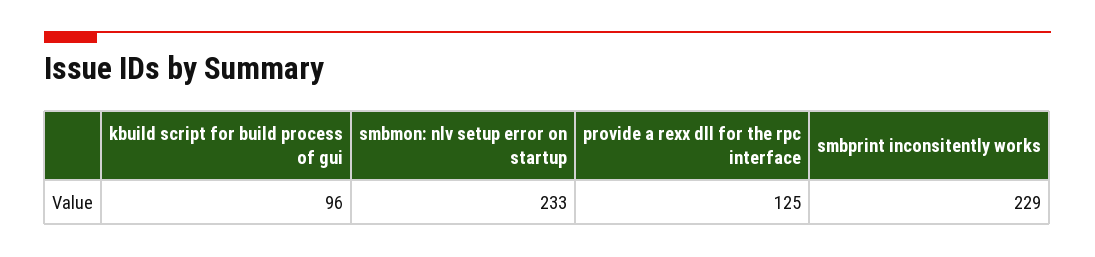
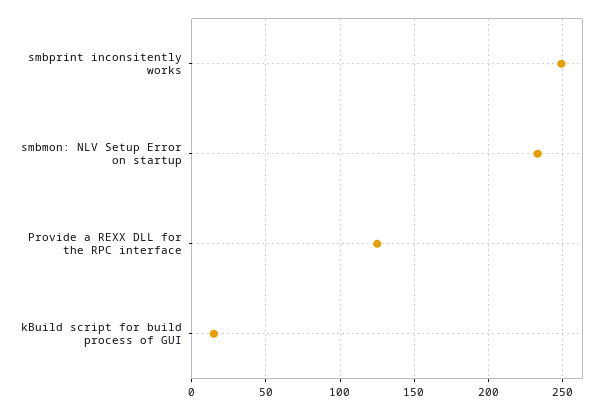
kbuild script for build process of gui: 96 -> 15
smbprint inconsitently works: 229 -> 250

